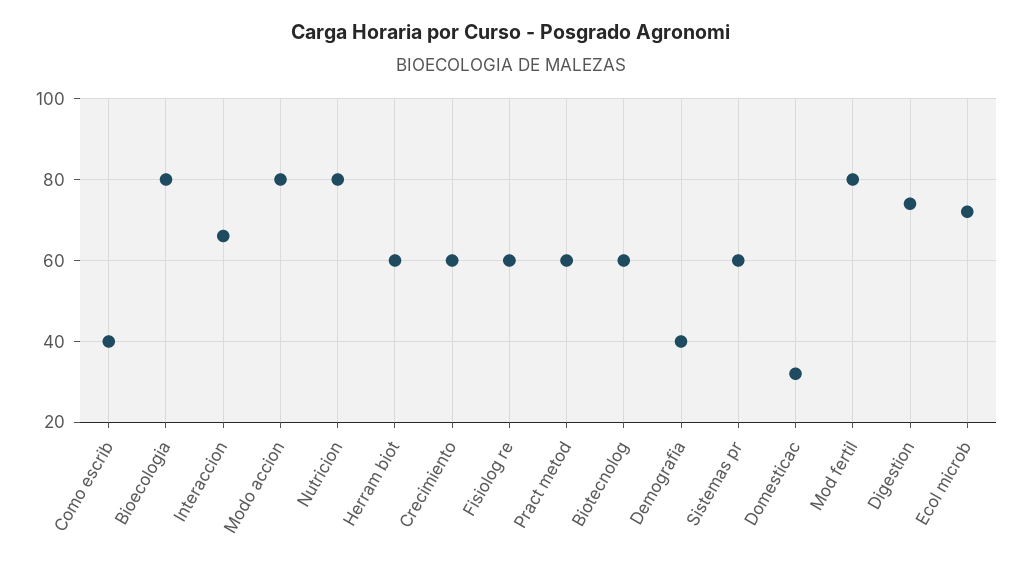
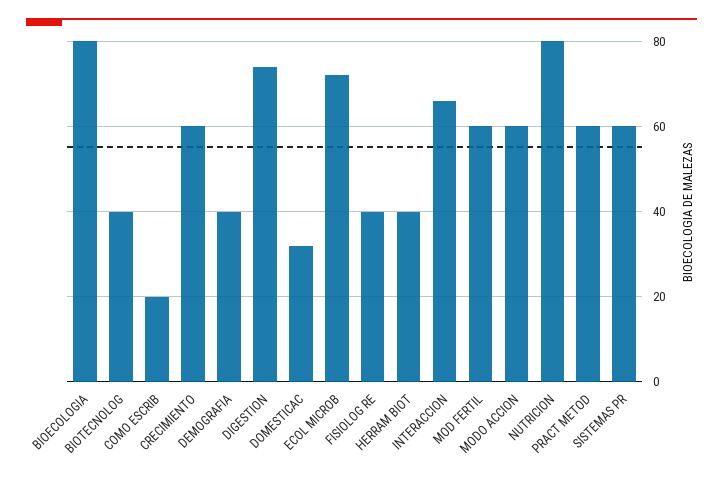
Como escrib: 40 -> 20
Modo accion: 80 -> 60
Herram biot: 60 -> 40
Fisiolog re: 60 -> 40
Biotecnolog: 60 -> 40
Mod fertil: 80 -> 60

